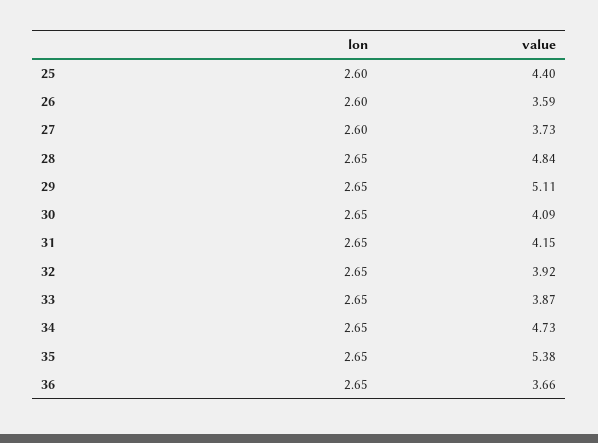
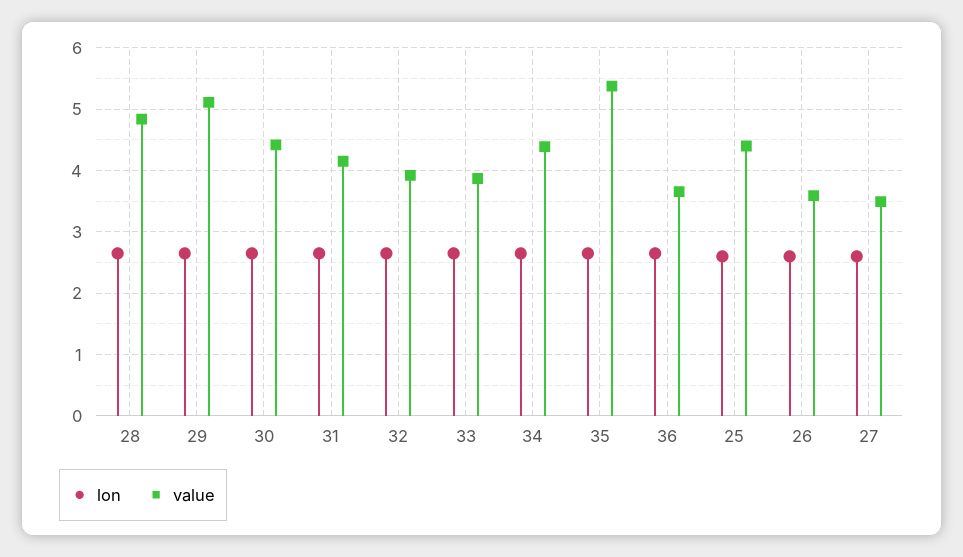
value, 27: 3.73 -> 3.5
value, 30: 4.09 -> 4.4
value, 34: 4.73 -> 4.4

